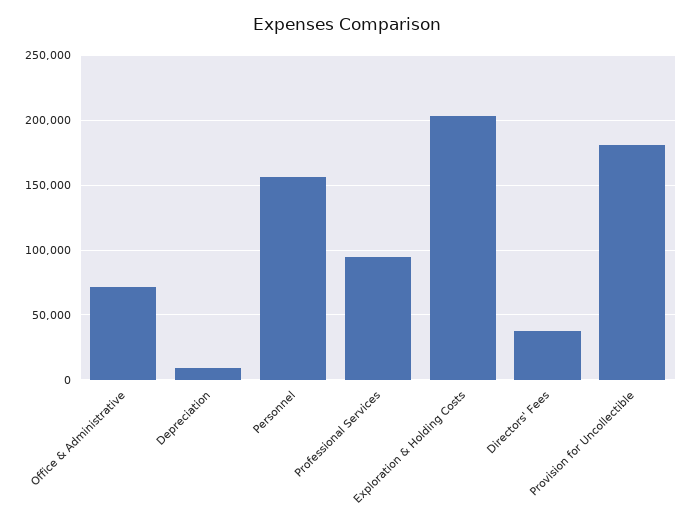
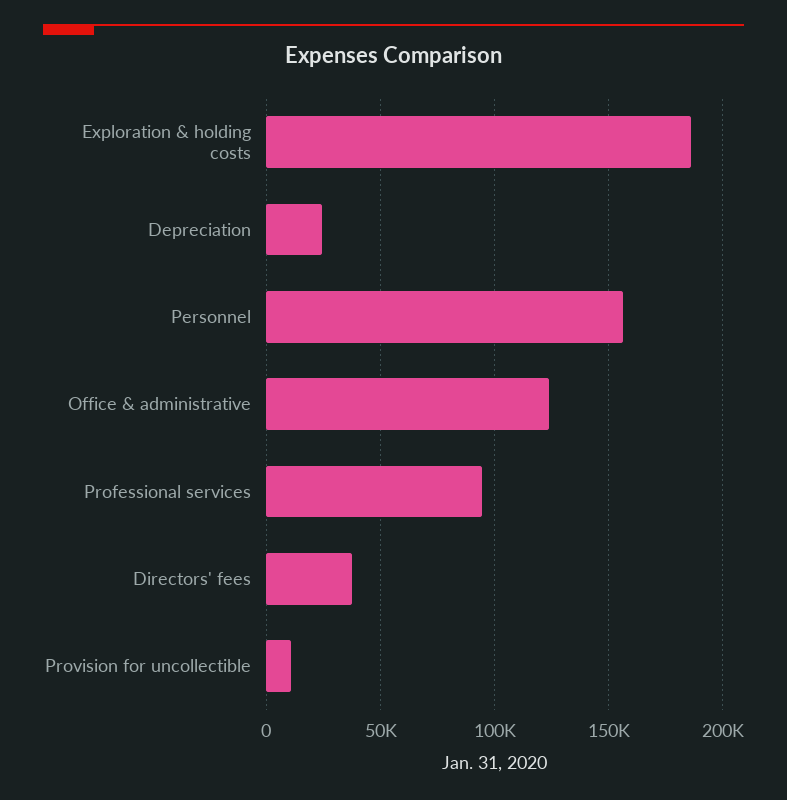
Office & Administrative: 70000 -> 125000
Depreciation: 10000 -> 25000
Exploration & Holding Costs: 205000 -> 185000
Provision for Uncollectible: 180000 -> 10000

